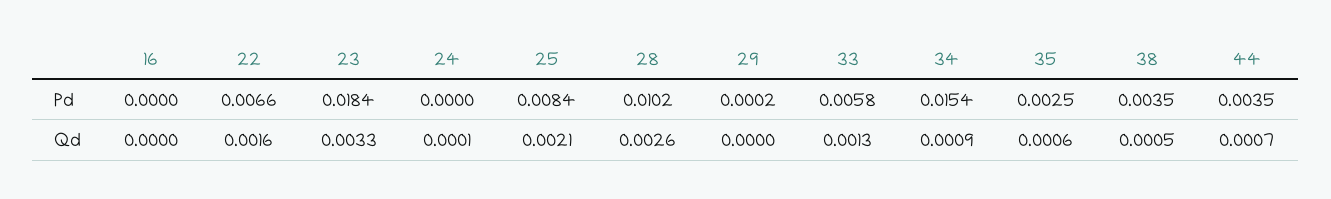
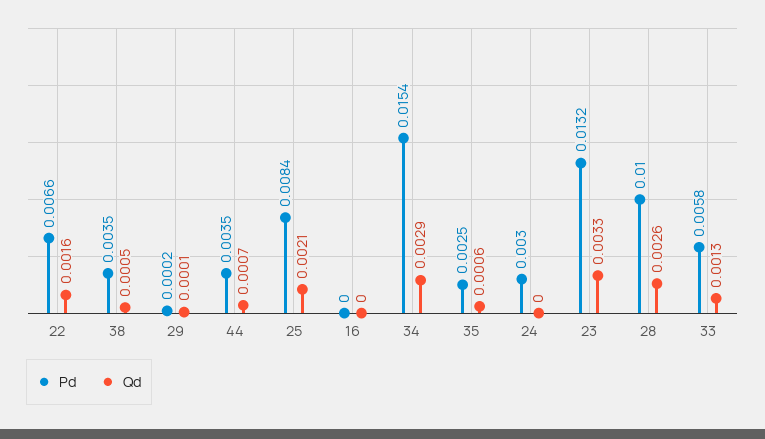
Pd, 23: 0.0184 -> 0.0132
Pd, 24: 0 -> 0.003
Pd, 28: 0.0102 -> 0.01
Qd, 24: 0.0001 -> 0
Qd, 29: 0 -> 0.0001
Qd, 34: 0.0009 -> 0.0029

